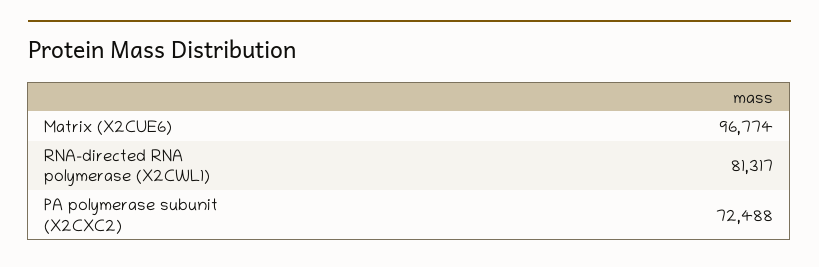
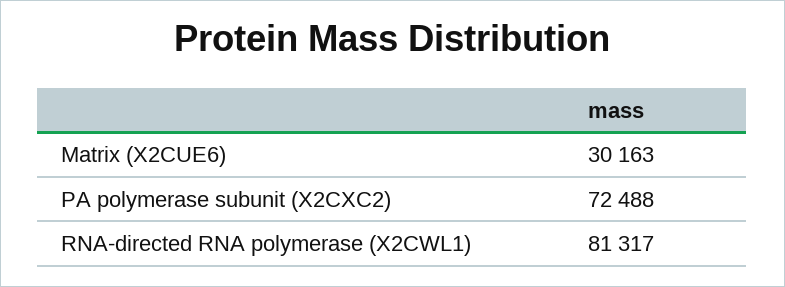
Matrix (X2CUE6): 96774 -> 30163

